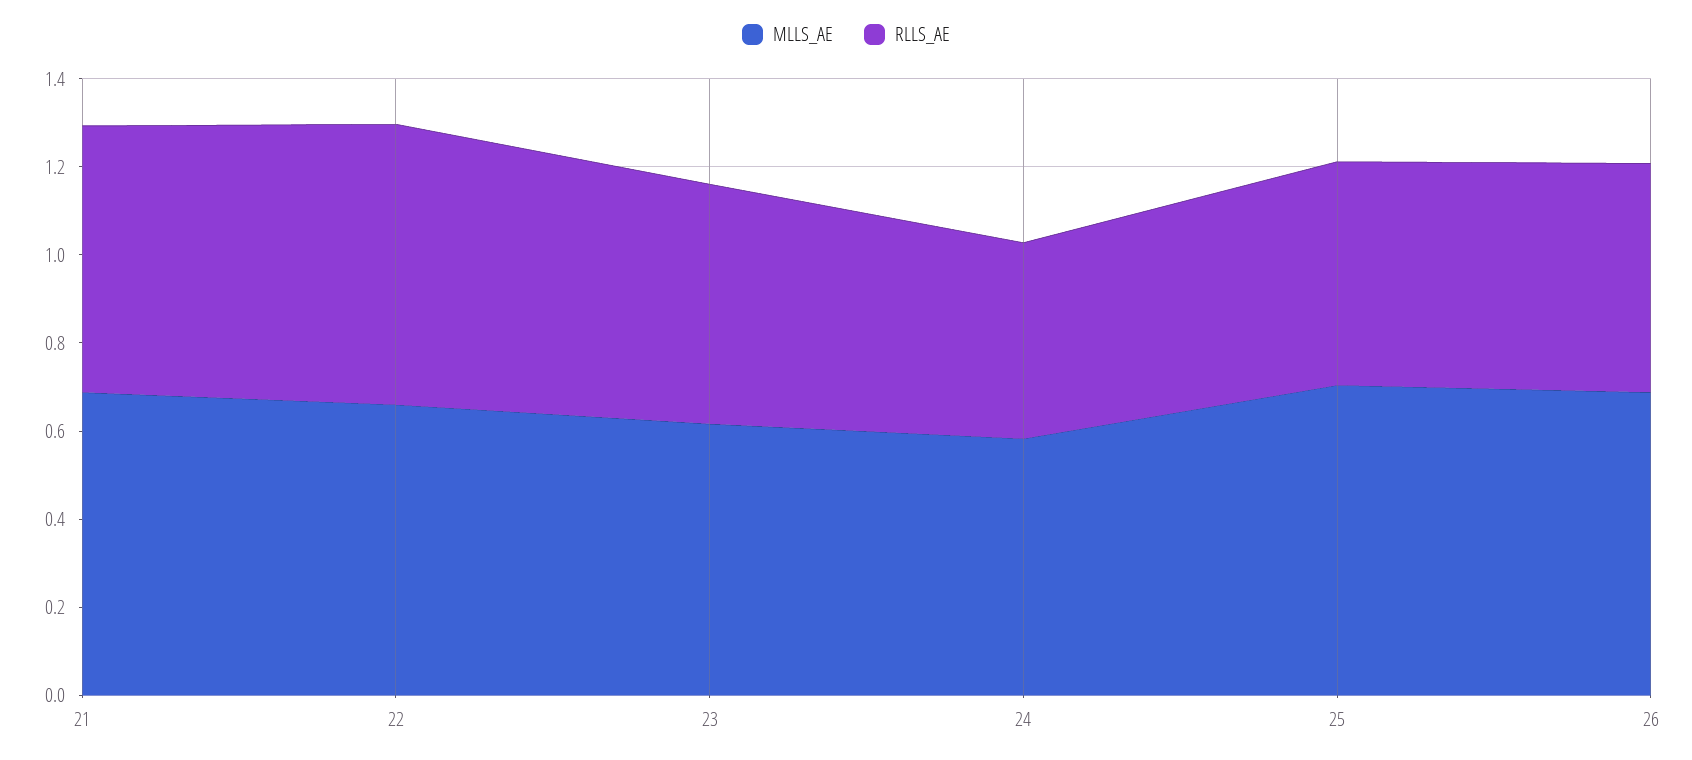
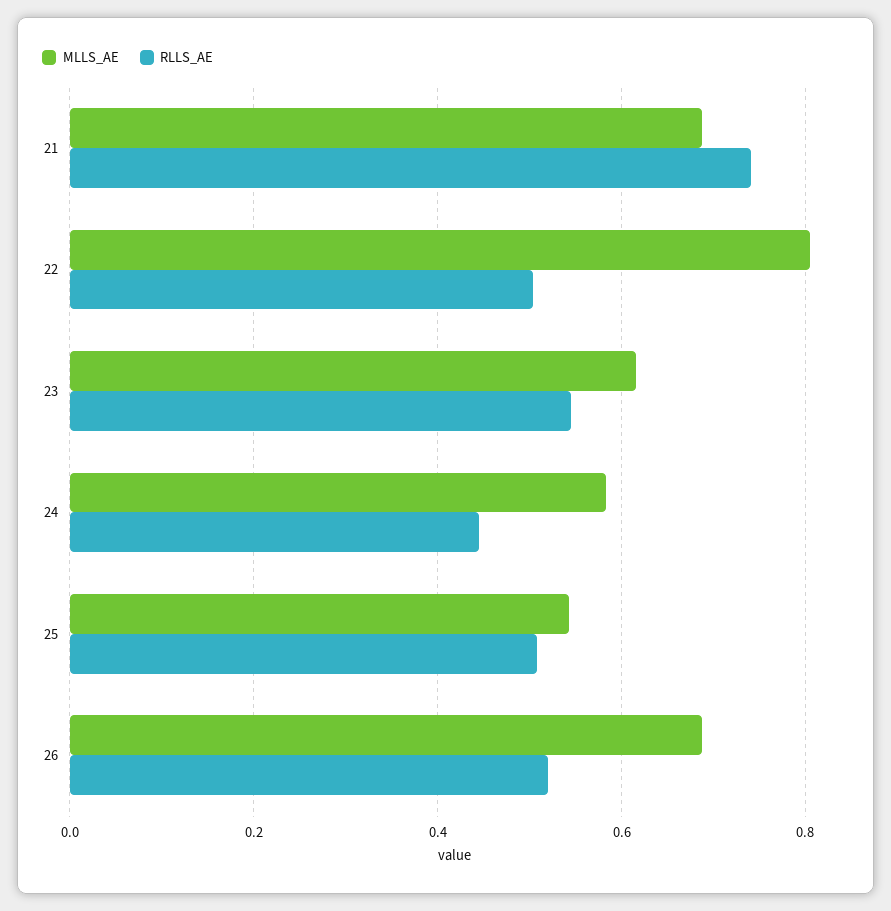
RLLS_AE, 21: 0.6 -> 0.74
MLLS_AE, 22: 0.65 -> 0.8
RLLS_AE, 22: 0.65 -> 0.5
MLLS_AE, 25: 0.7 -> 0.54

